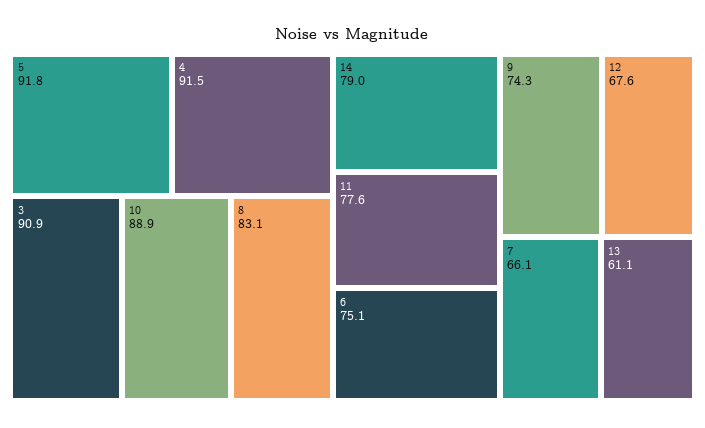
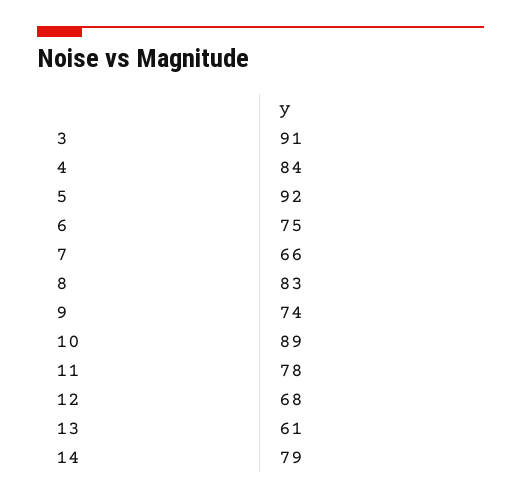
4: 91.5 -> 84

